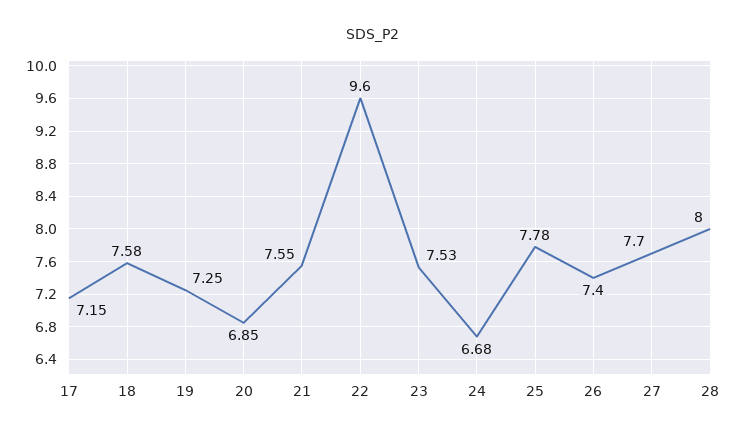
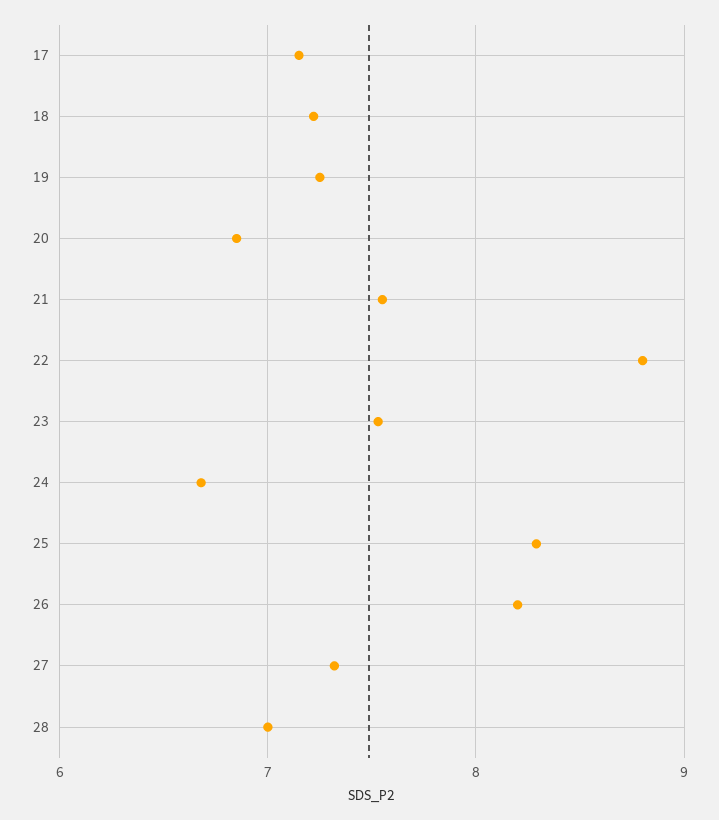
18: 7.58 -> 7.2
22: 9.6 -> 8.8
25: 7.78 -> 8.3
26: 7.4 -> 8.2
27: 7.7 -> 7.3
28: 8 -> 7

